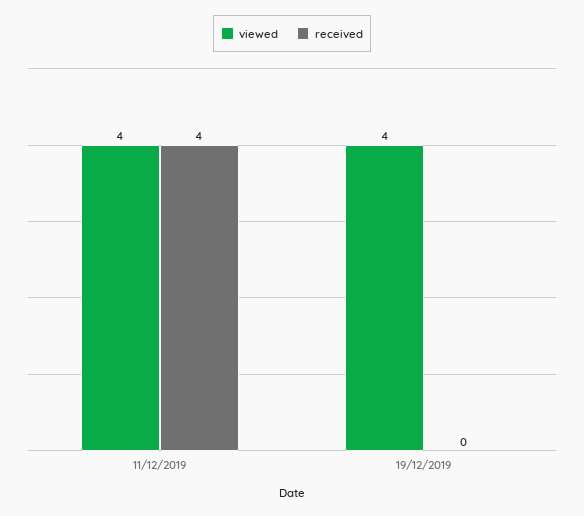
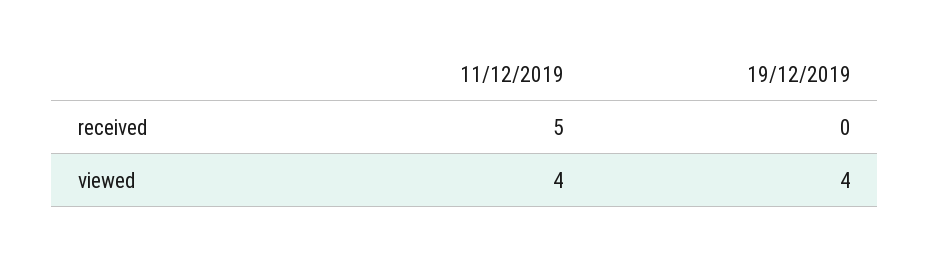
received, 11/12/2019: 4 -> 5

